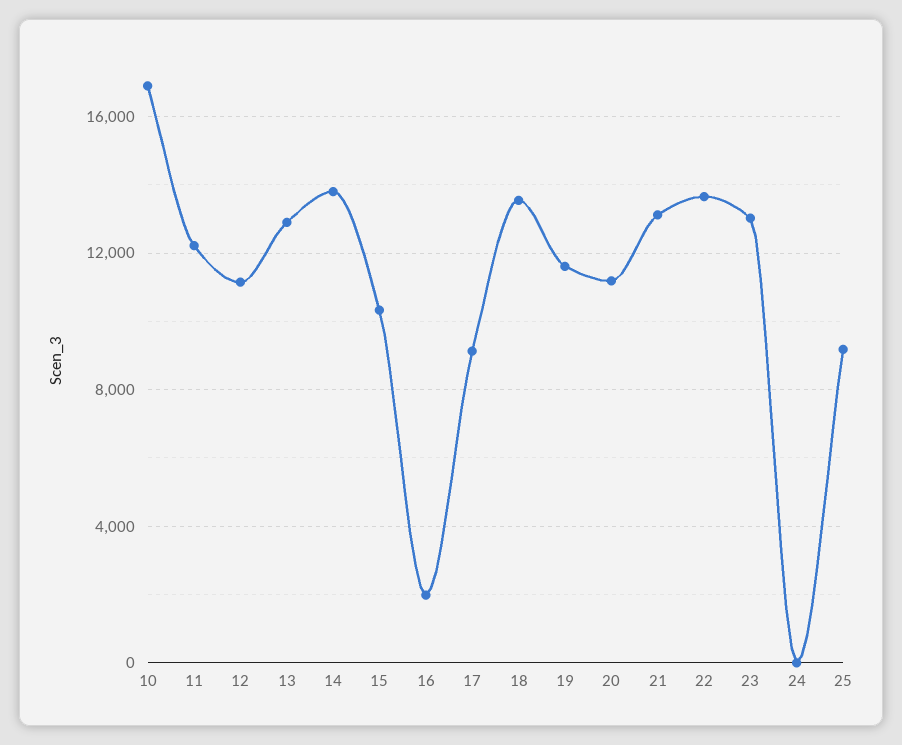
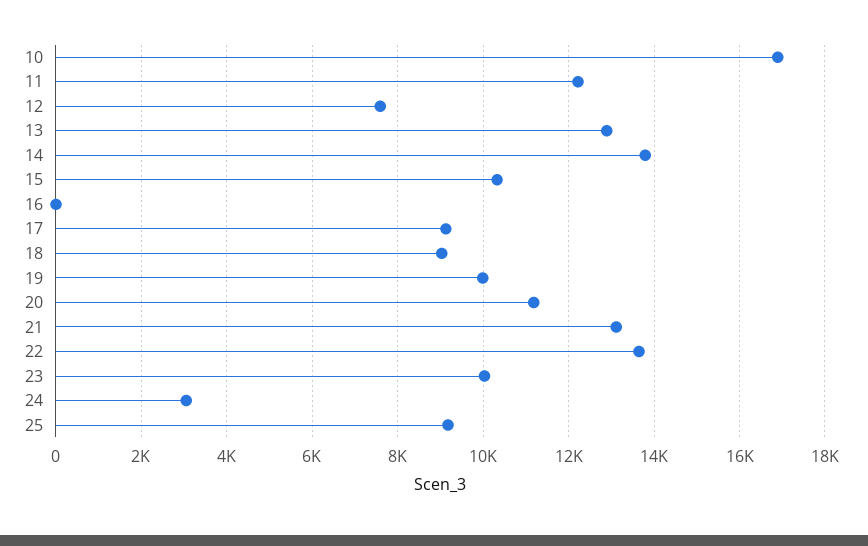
12: 11000 -> 7600
16: 2000 -> 0
18: 13500 -> 9000
19: 11500 -> 10000
23: 13000 -> 10000
24: 0 -> 3000

